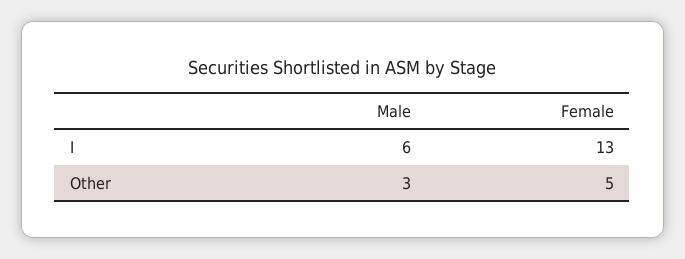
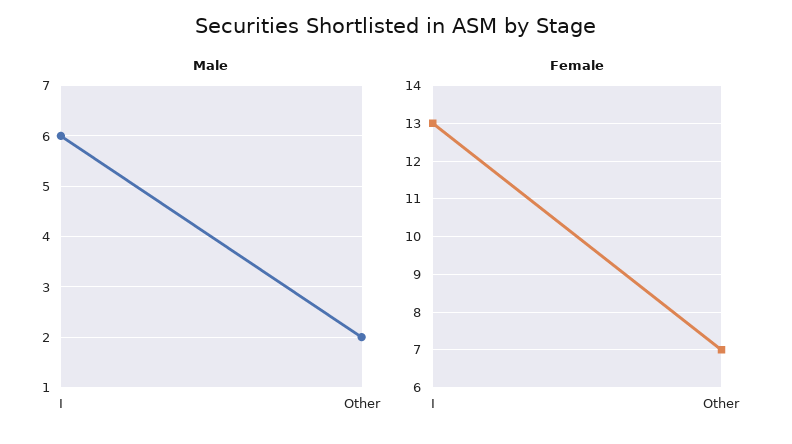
Male, Other: 3 -> 2
Female, Other: 5 -> 7

